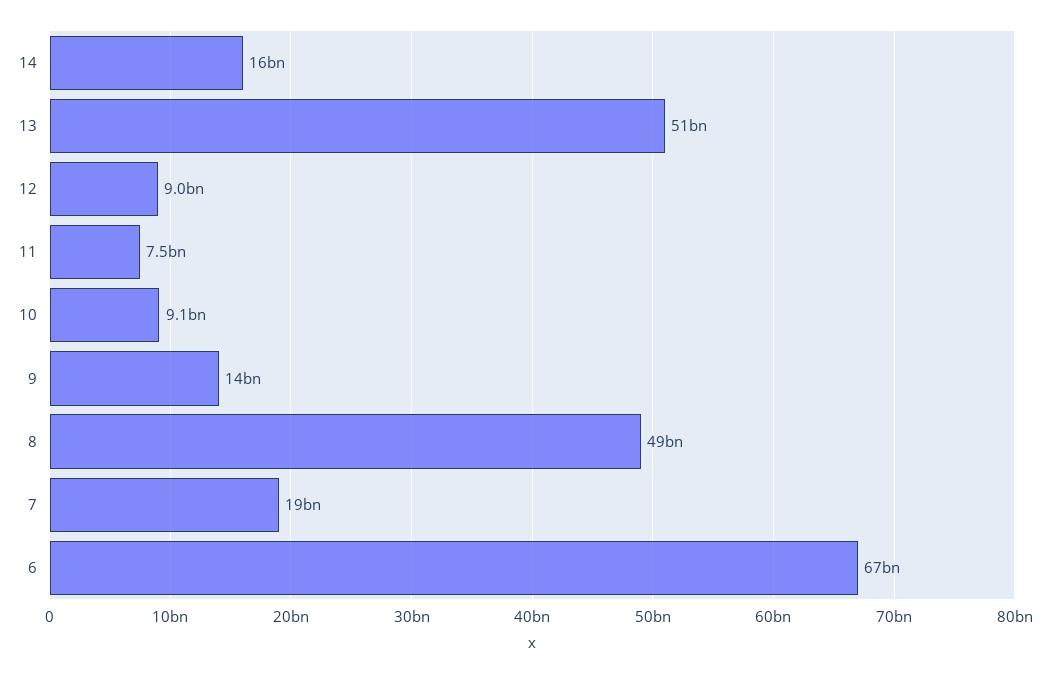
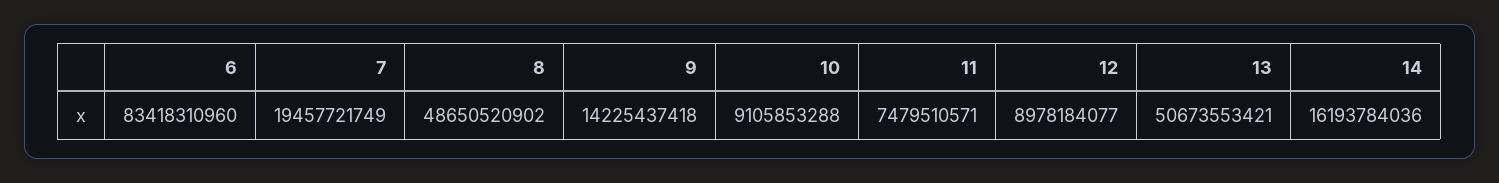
6: 67000000000 -> 83418310960

